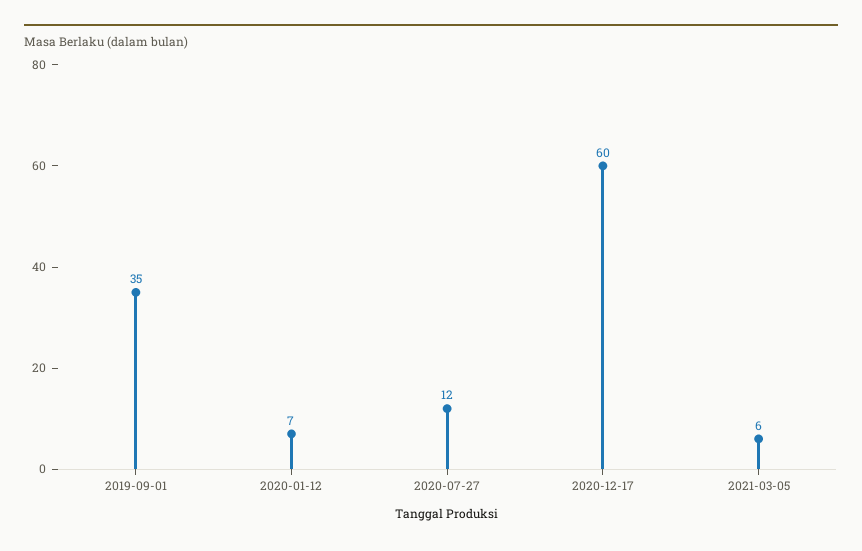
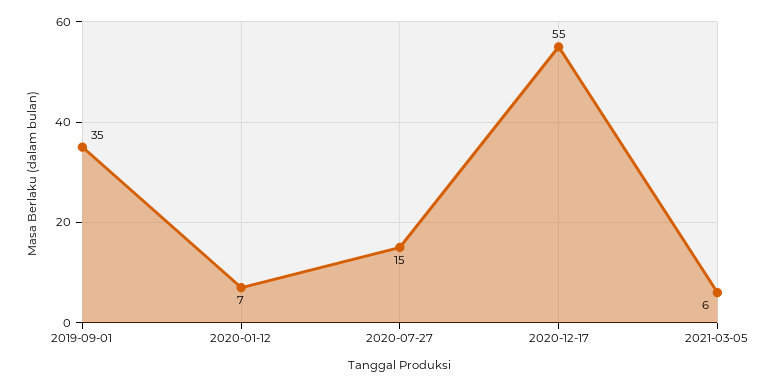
2020-07-27: 12 -> 15
2020-12-17: 60 -> 55

